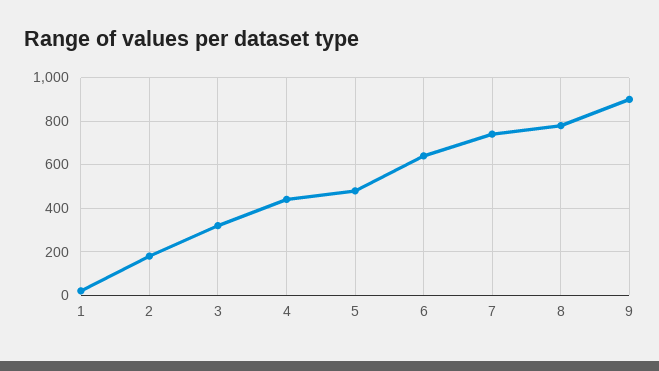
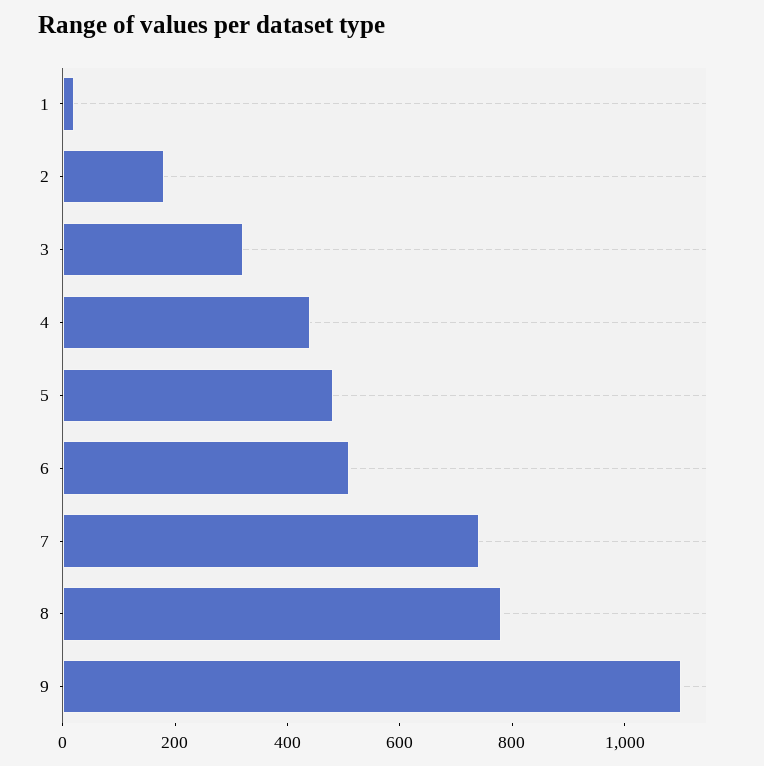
6: 650 -> 500
9: 900 -> 1100

